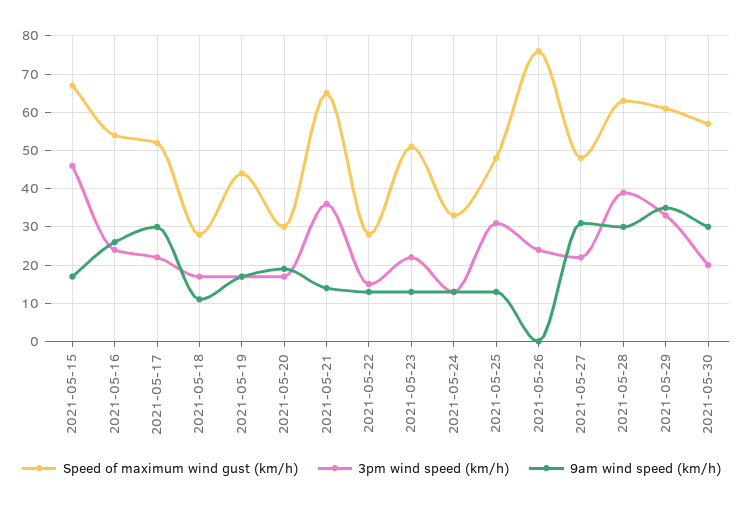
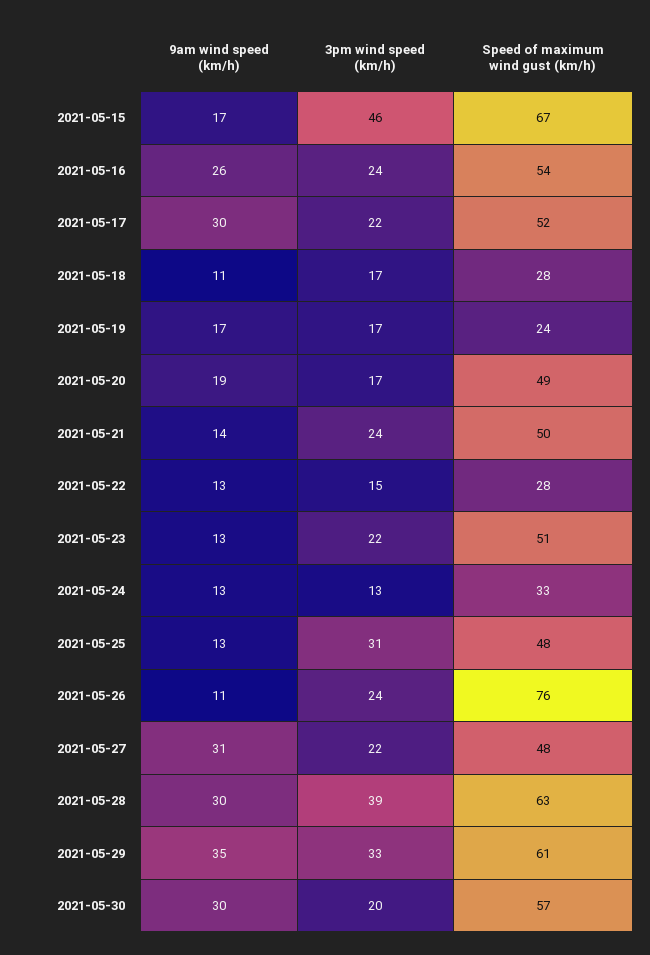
Speed of maximum wind gust (km/h), 2021-05-19: 45 -> 24
Speed of maximum wind gust (km/h), 2021-05-20: 30 -> 49
Speed of maximum wind gust (km/h), 2021-05-21: 65 -> 50
3pm wind speed (km/h), 2021-05-21: 35 -> 24
9am wind speed (km/h), 2021-05-26: 0 -> 11

